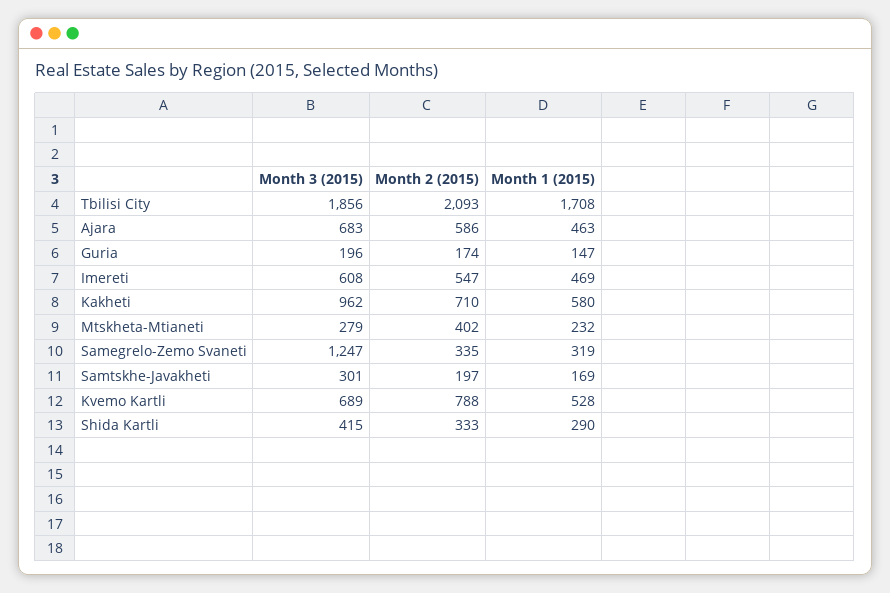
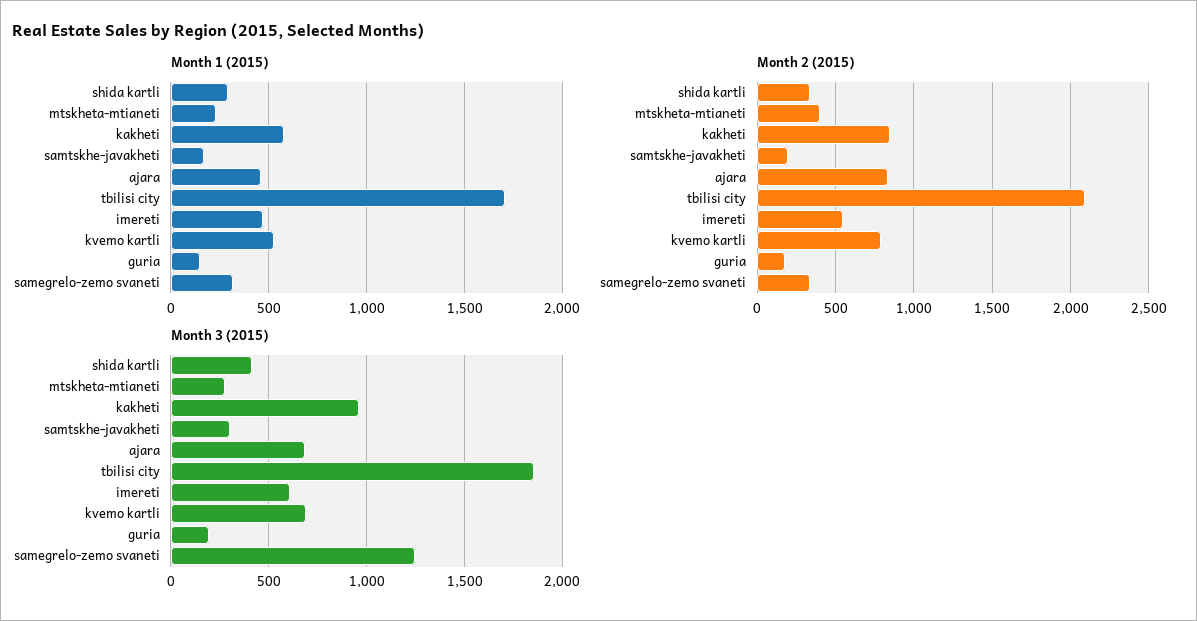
Month 2 (2015), Ajara: 586 -> 850
Month 2 (2015), Kakheti: 710 -> 850

